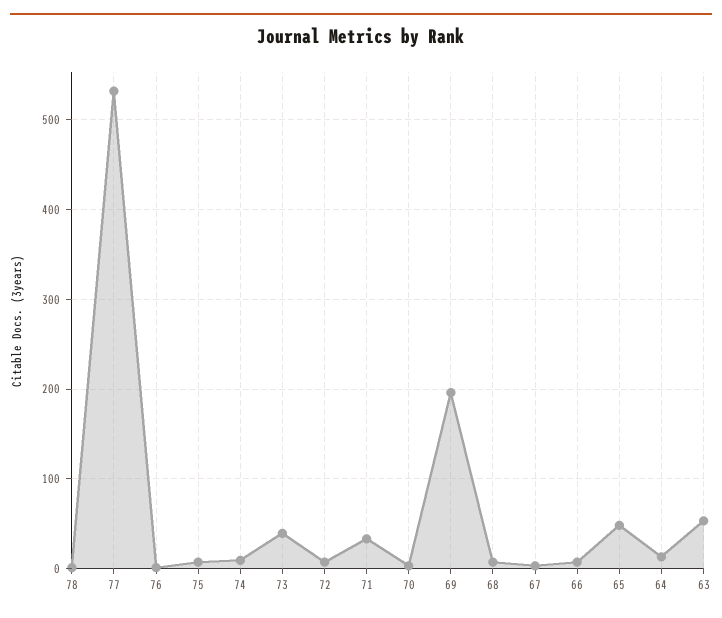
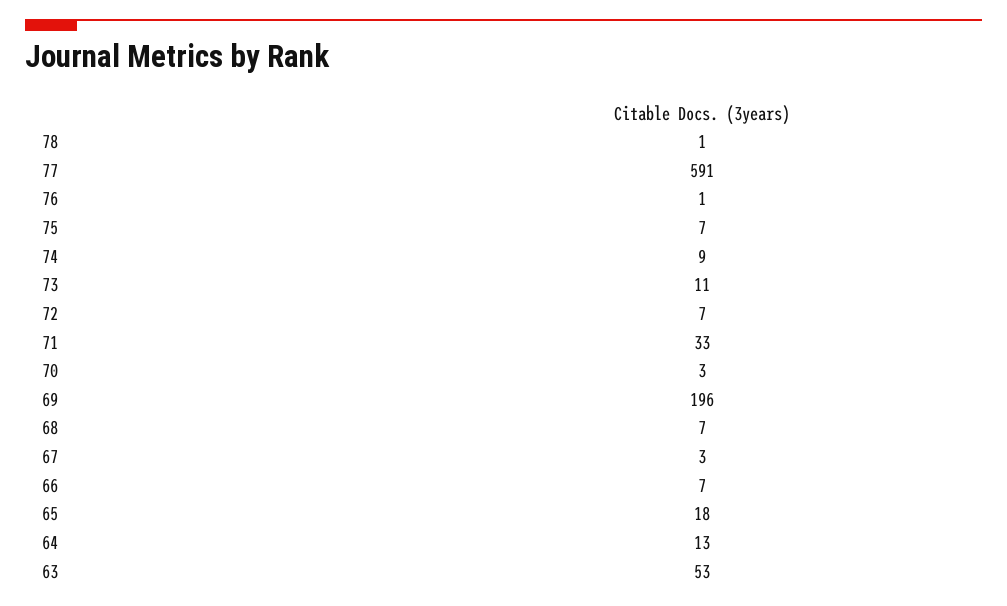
77: 530 -> 591
73: 40 -> 11
65: 50 -> 18

